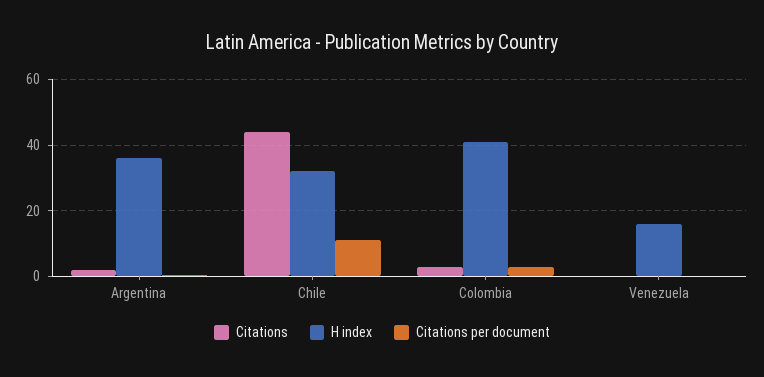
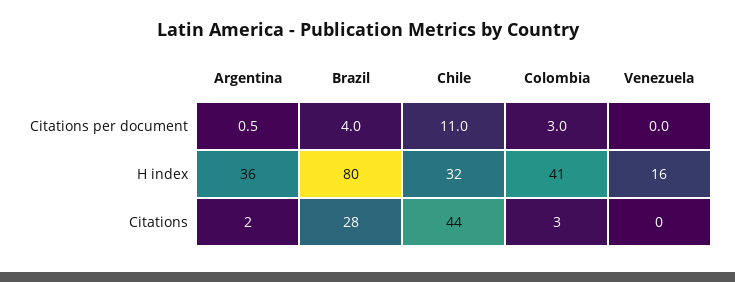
Citations per document, Brazil: none -> 4
H index, Brazil: none -> 80
Citations, Brazil: none -> 28

